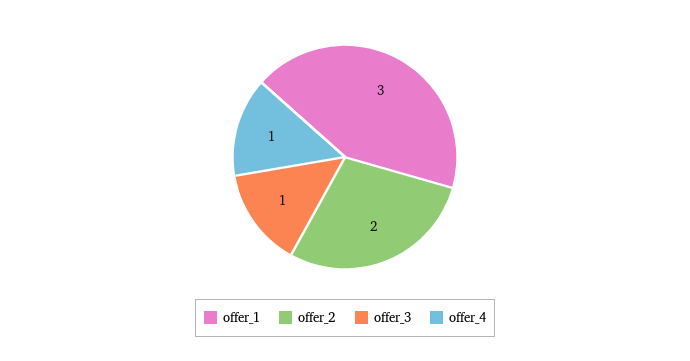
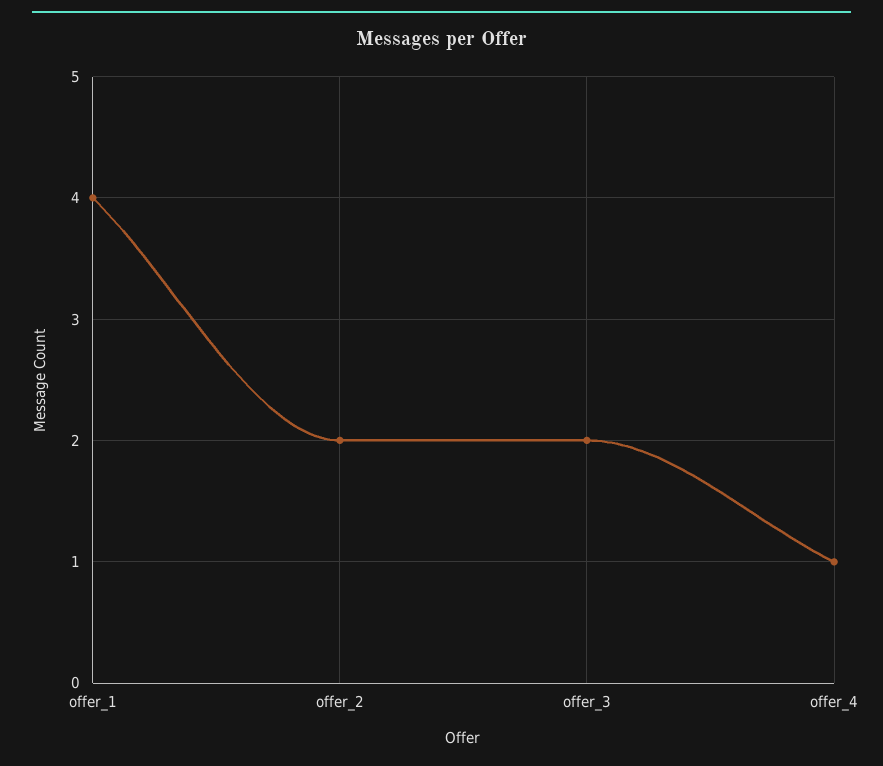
offer_1: 3 -> 4
offer_3: 1 -> 2

